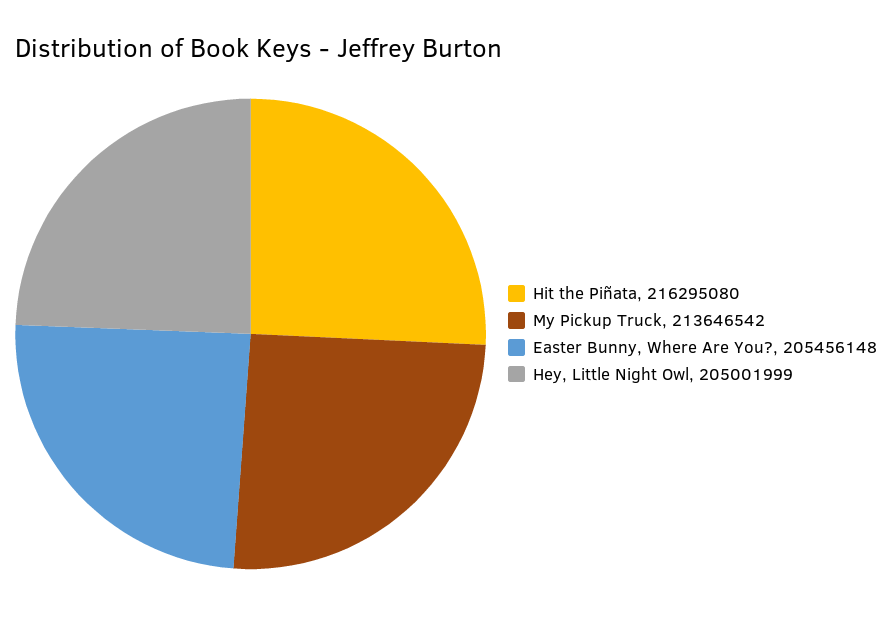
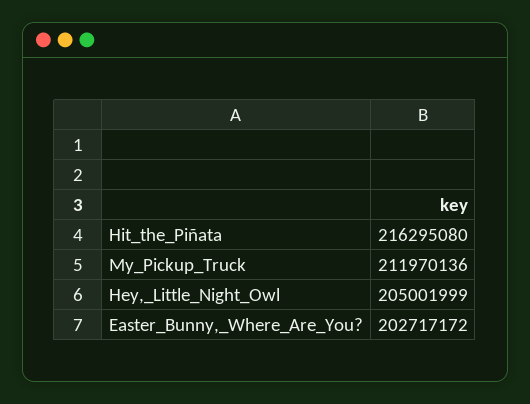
My Pickup Truck: 213646542 -> 211970136
Easter Bunny, Where Are You?: 205456148 -> 202717172

